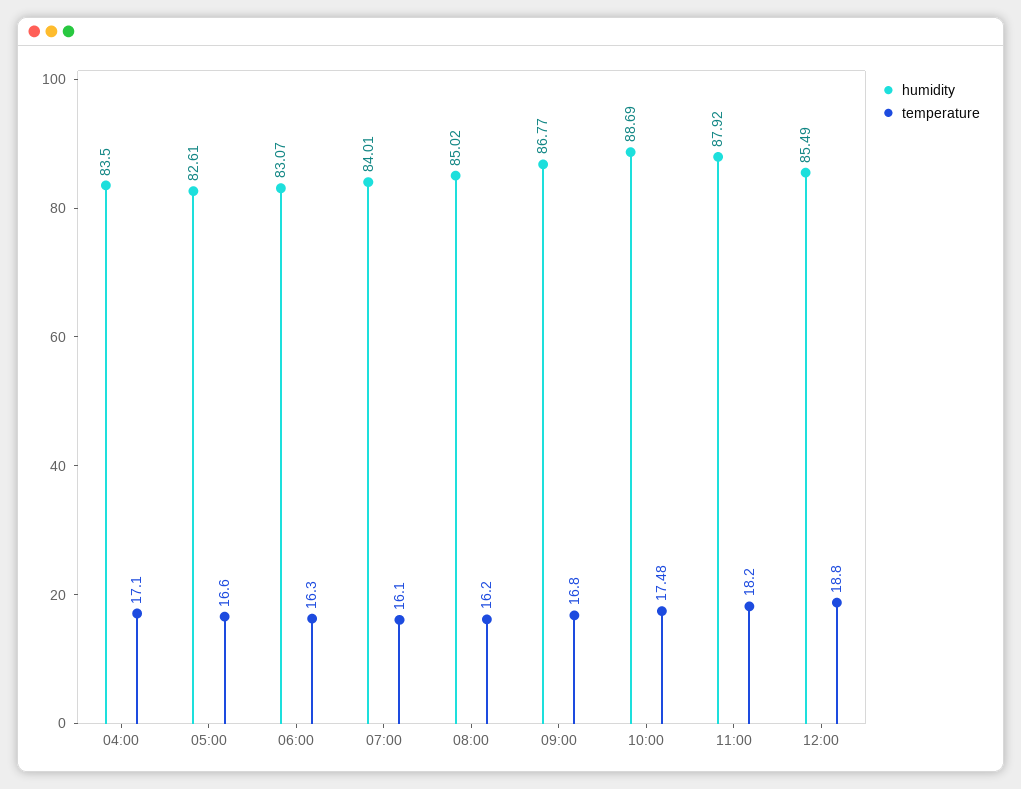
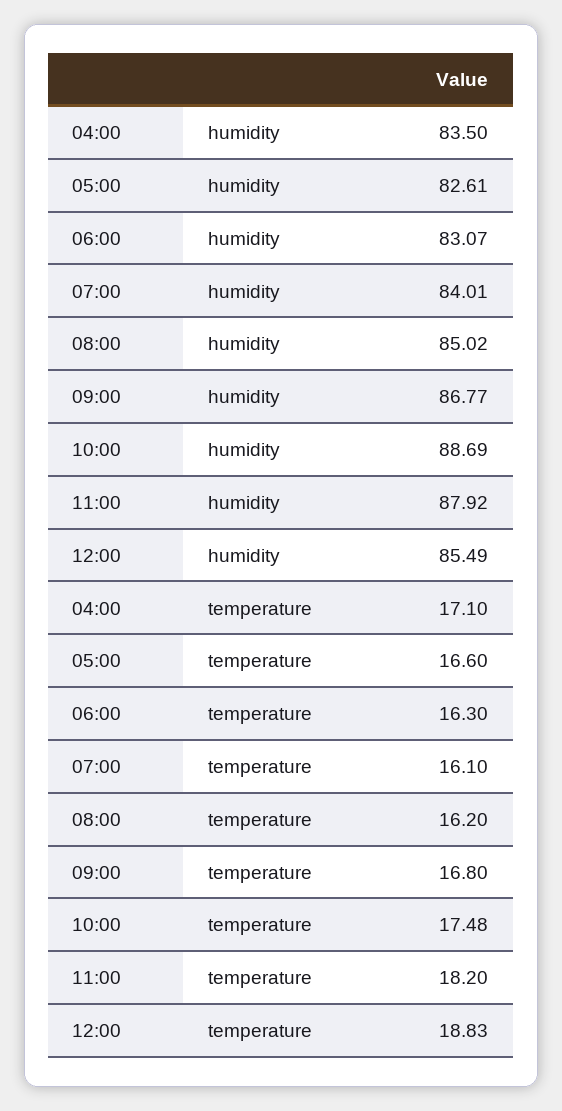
temperature, 12:00: 18.8 -> 18.83

